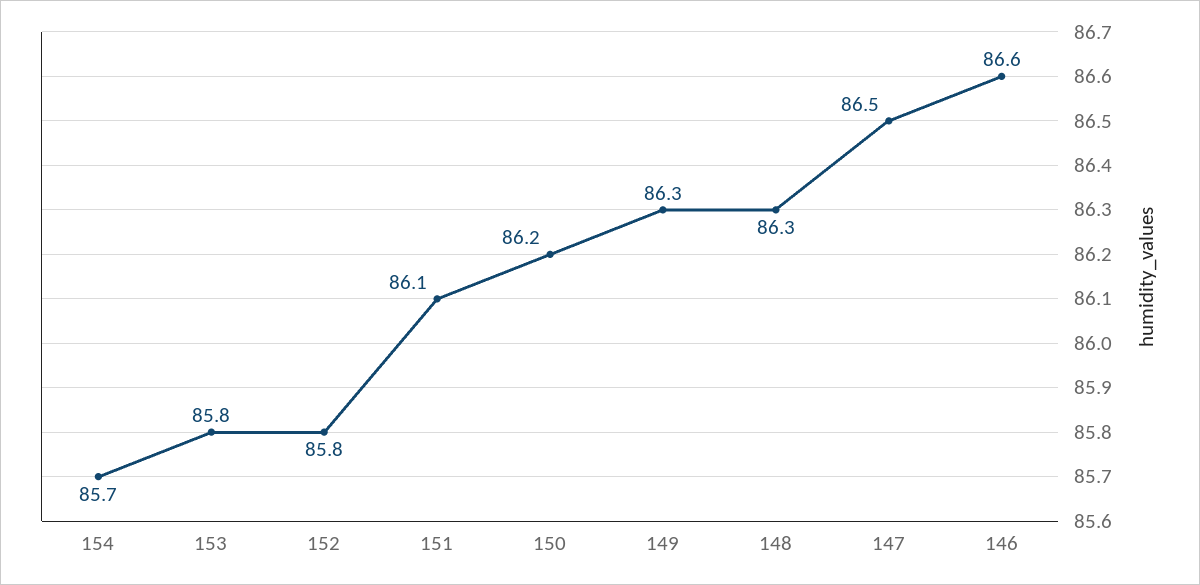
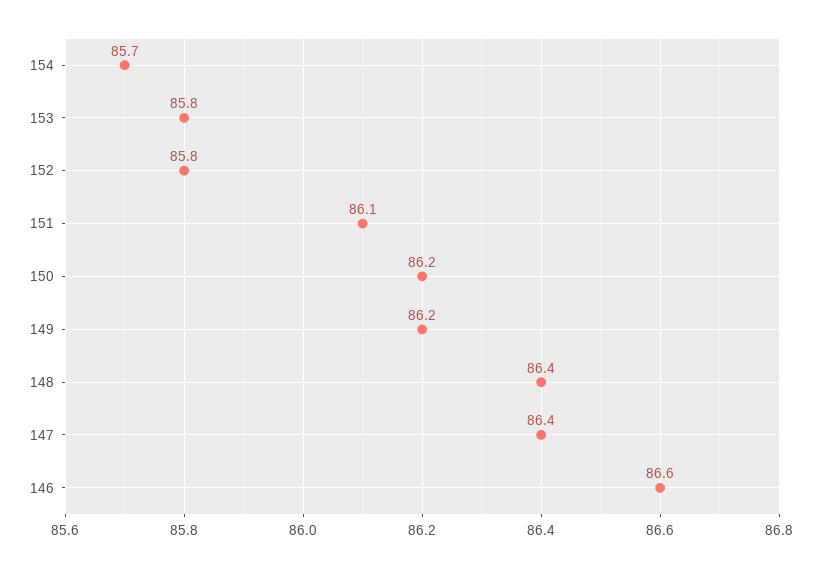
149: 86.3 -> 86.2
148: 86.3 -> 86.4
147: 86.5 -> 86.4

